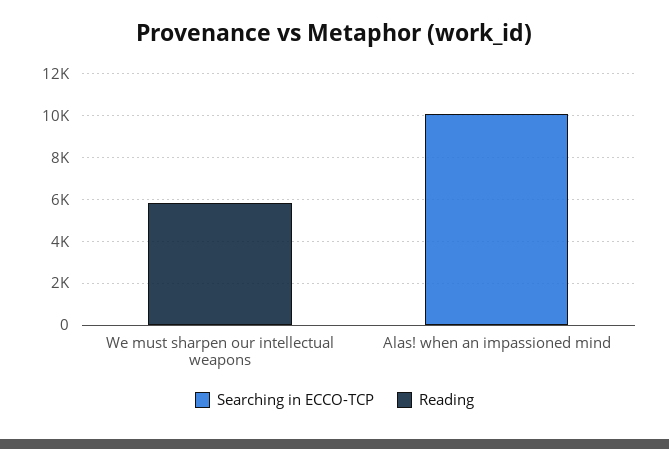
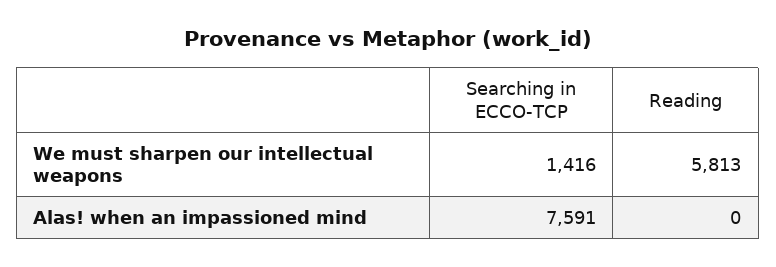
Searching in ECCO-TCP, We must sharpen our intellectual weapons: 0 -> 1416
Searching in ECCO-TCP, Alas! when an impassioned mind: 10000 -> 7591

